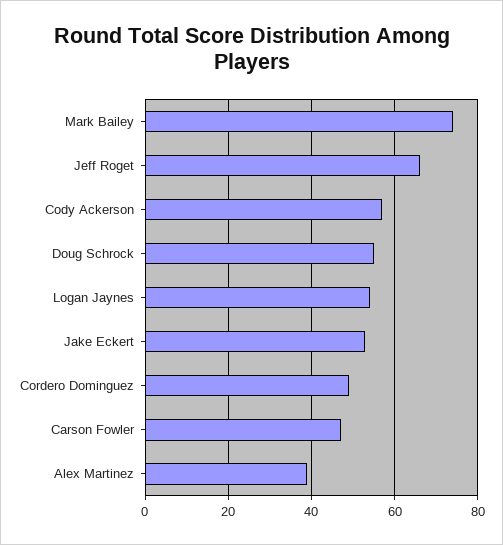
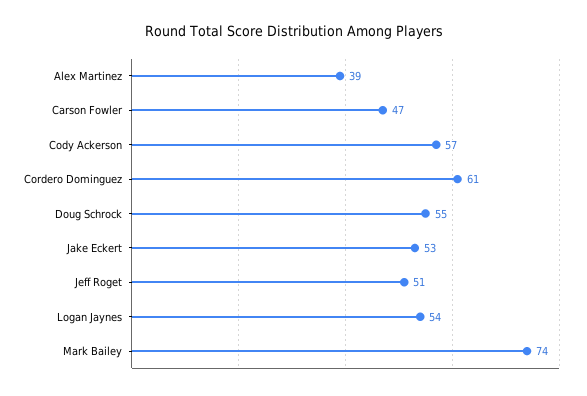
Jeff Roget: 65 -> 51
Cordero Dominguez: 50 -> 61

